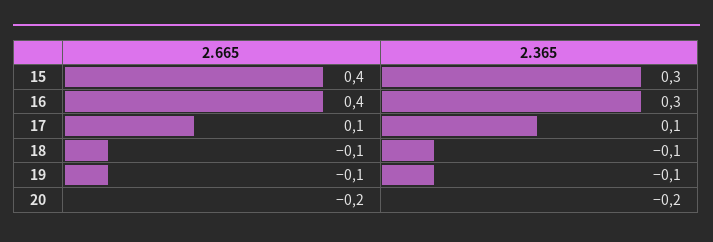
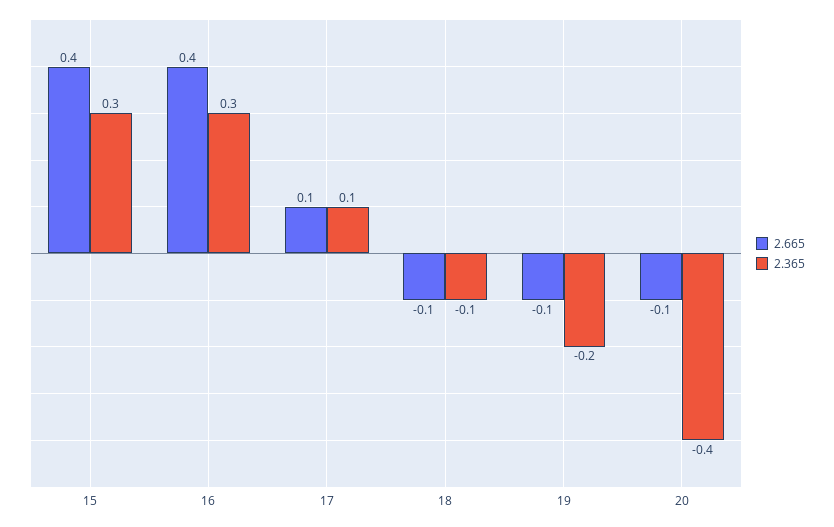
2.365, 19: -0.1 -> -0.2
2.665, 20: -0.2 -> -0.1
2.365, 20: -0.2 -> -0.4

